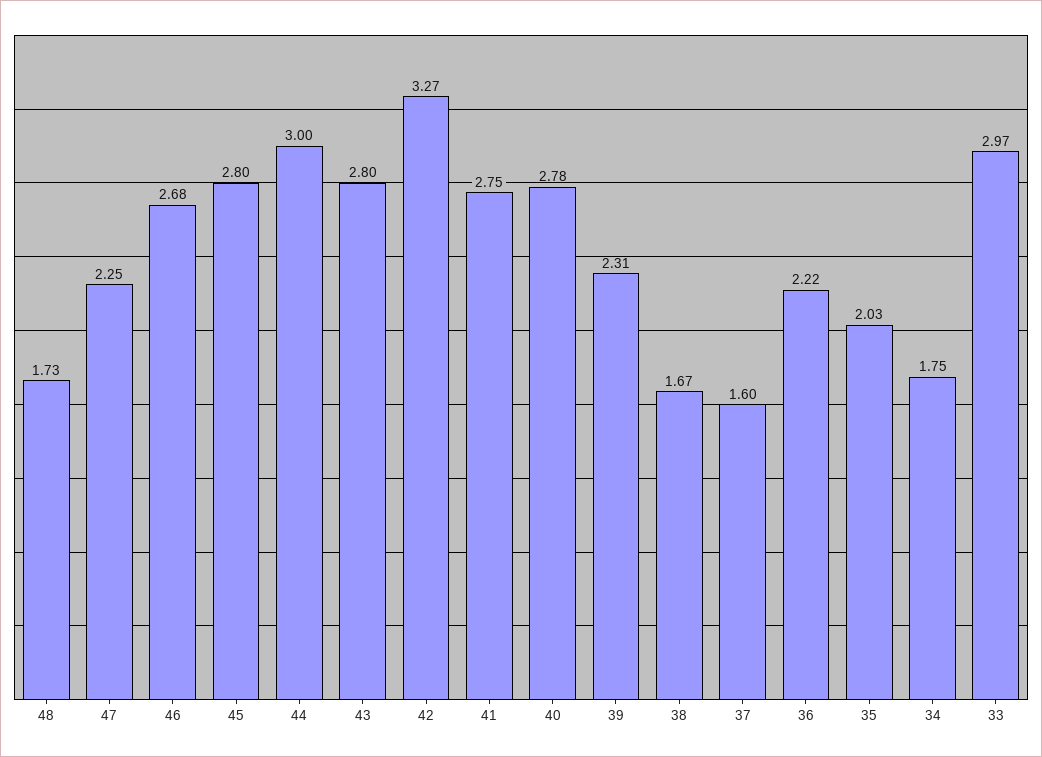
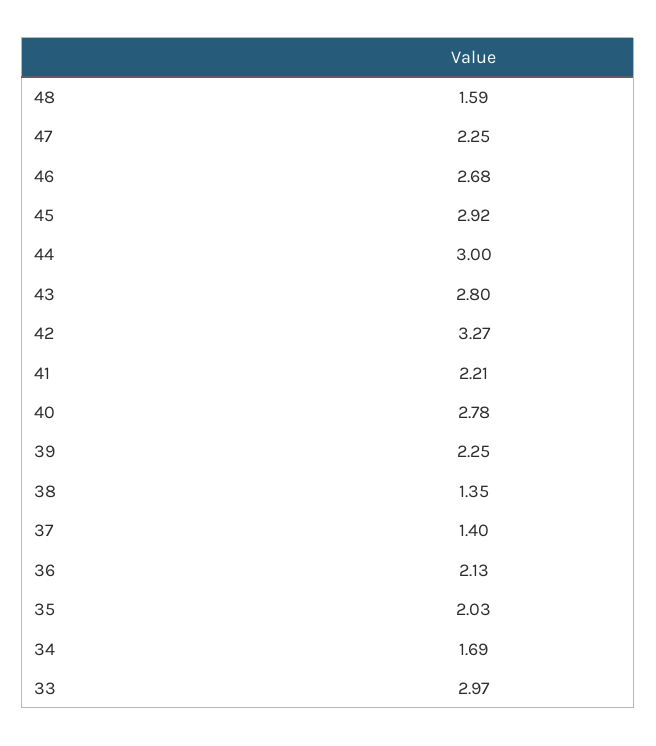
48: 1.73 -> 1.59
45: 2.8 -> 2.92
41: 2.75 -> 2.21
39: 2.31 -> 2.25
38: 1.67 -> 1.35
37: 1.6 -> 1.4
36: 2.22 -> 2.13
34: 1.75 -> 1.69

